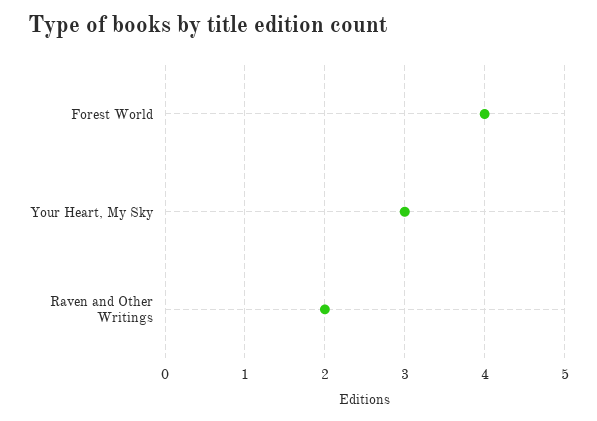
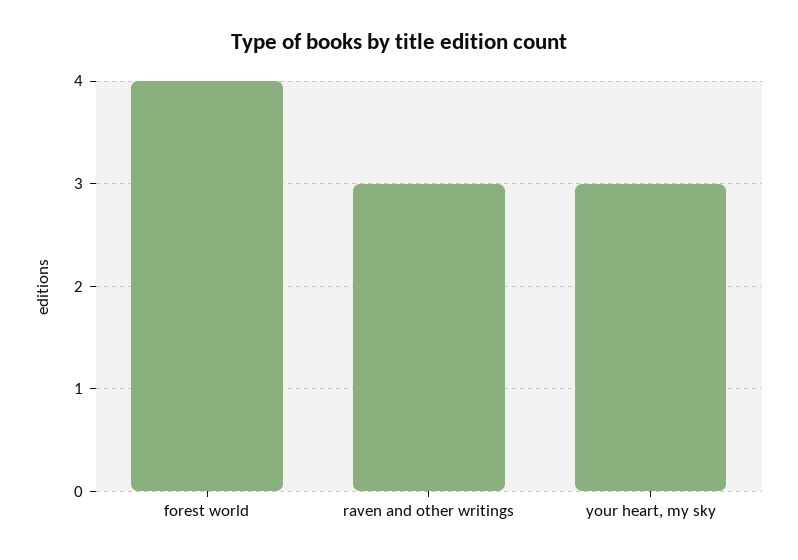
Raven and Other Writings: 2 -> 3

